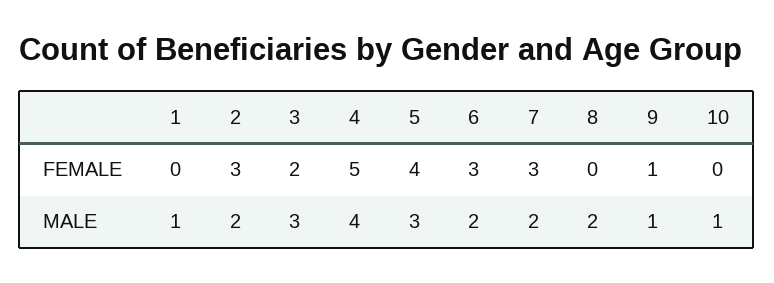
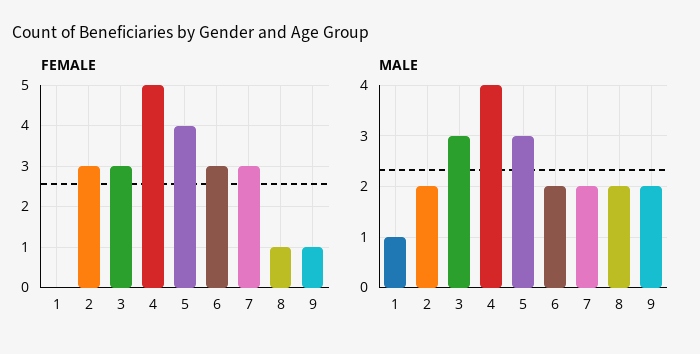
FEMALE, 3: 2 -> 3
FEMALE, 8: 0 -> 1
FEMALE, 10: 0 -> none
MALE, 9: 1 -> 2
MALE, 10: 1 -> none

